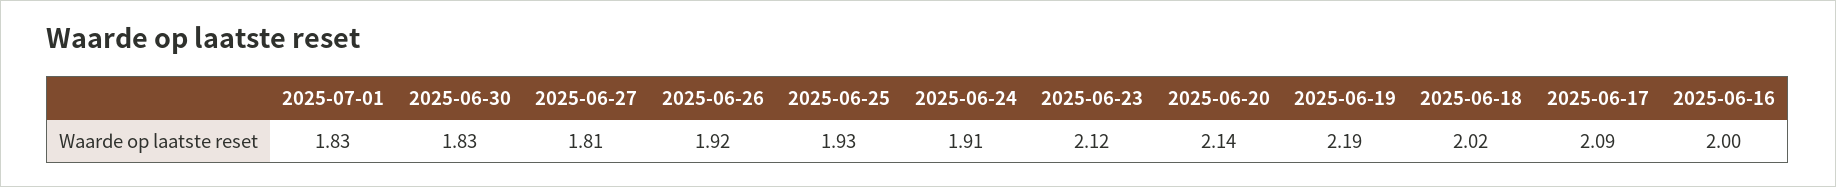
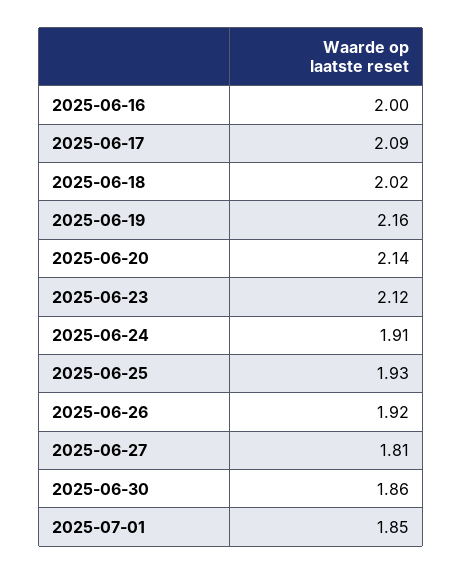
2025-07-01: 1.83 -> 1.85
2025-06-30: 1.83 -> 1.86
2025-06-19: 2.19 -> 2.16

